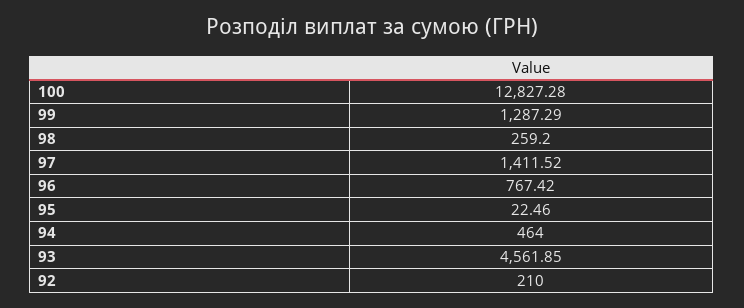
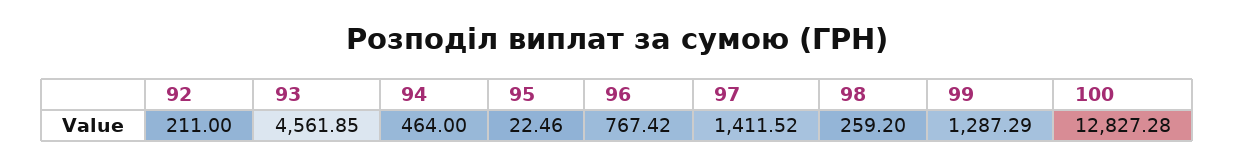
92: 210 -> 211

